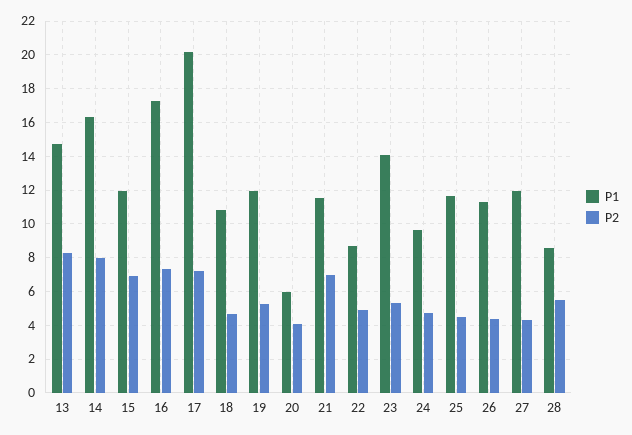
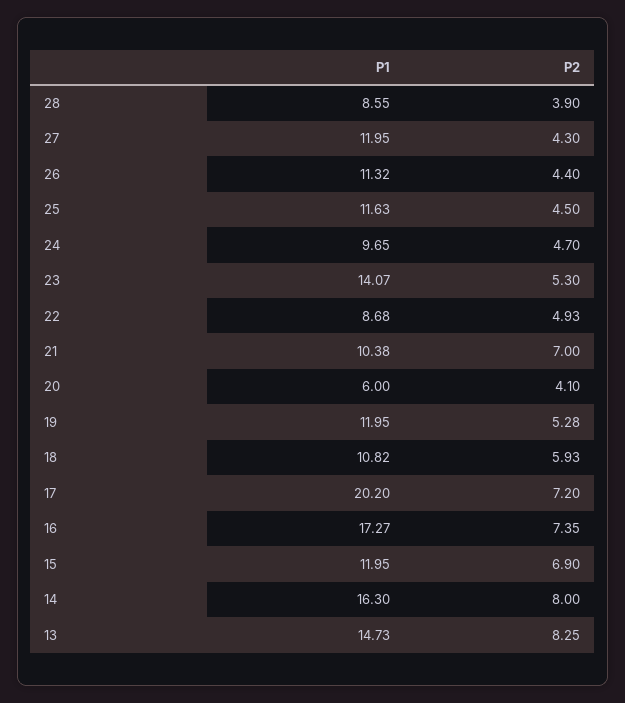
P2, 18: 4.5 -> 5.93
P1, 21: 11.5 -> 10.38
P2, 28: 5.5 -> 3.9

